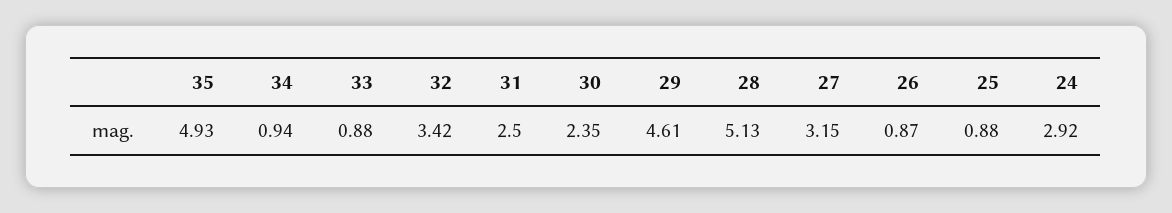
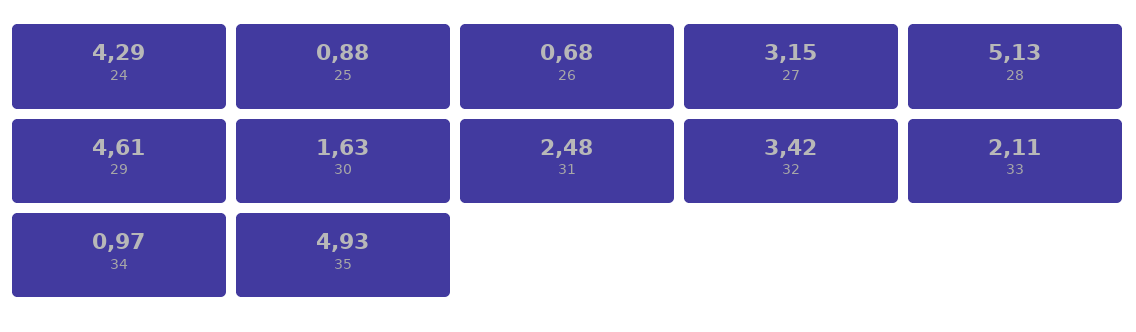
34: 0.94 -> 0.97
33: 0.88 -> 2.11
31: 2.5 -> 2.48
30: 2.35 -> 1.63
26: 0.87 -> 0.68
24: 2.92 -> 4.29

